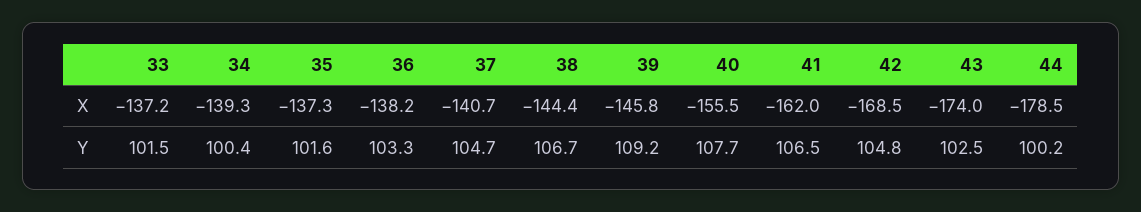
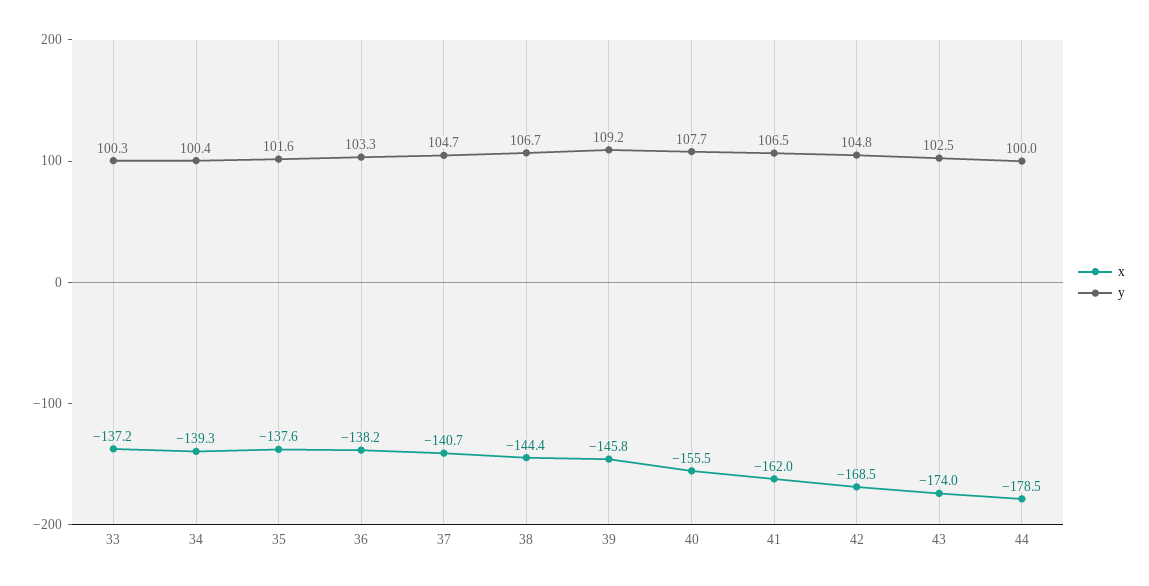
X, 35: -137.3 -> -137.6
Y, 33: 101.5 -> 100.3
Y, 44: 100.2 -> 100

